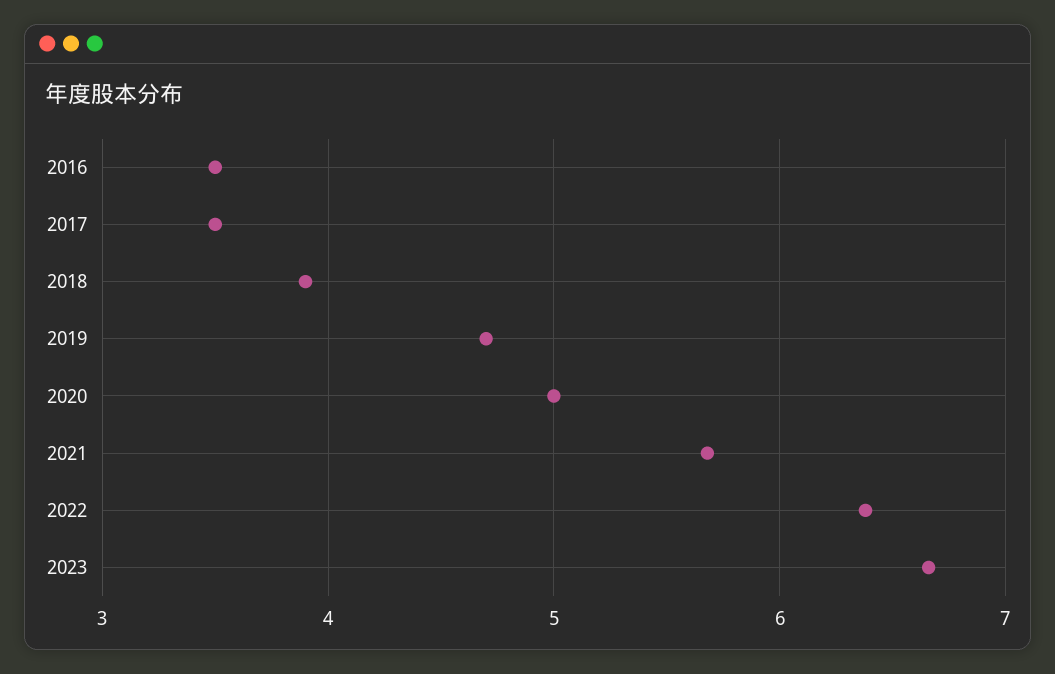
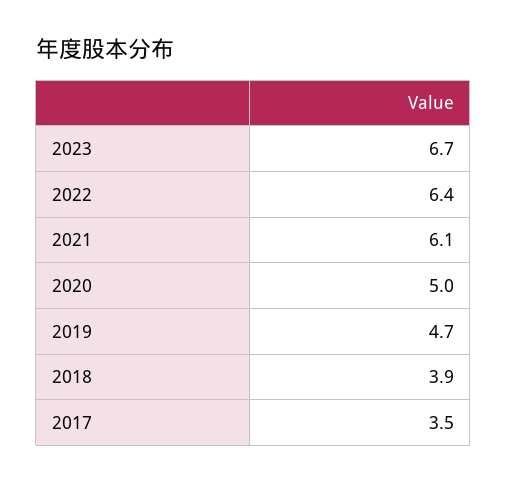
2016: 3.5 -> none
2021: 5.7 -> 6.1

